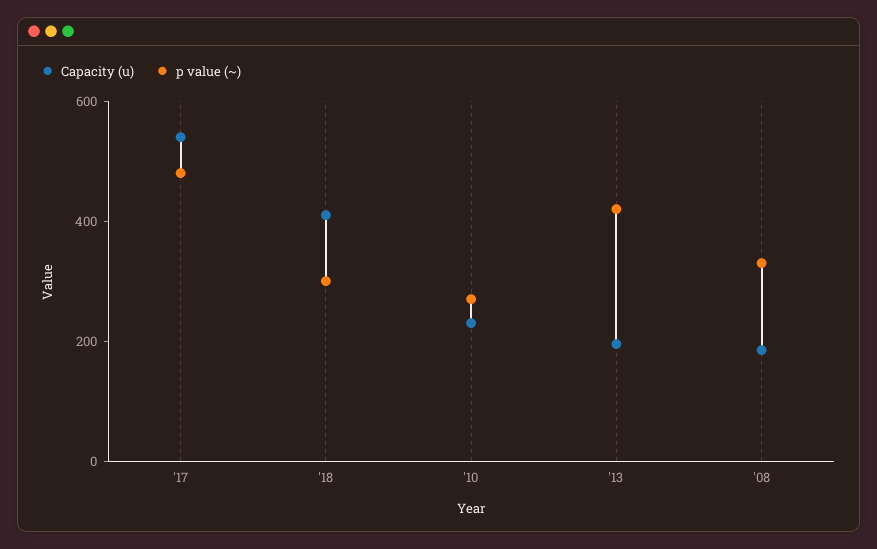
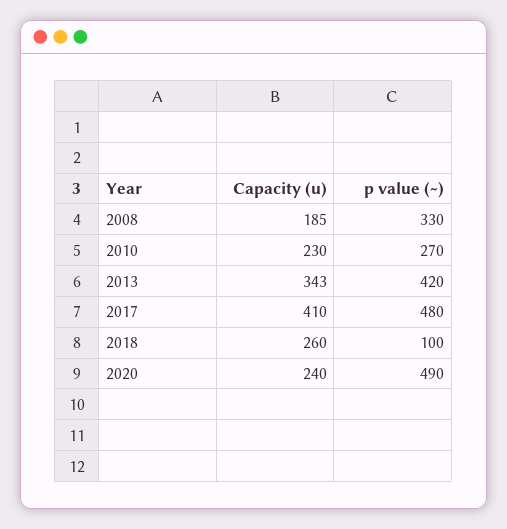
Capacity (u), '17: 550 -> 410
Capacity (u), '18: 400 -> 260
p value (~), '18: 300 -> 100
Capacity (u), '13: 200 -> 343
Capacity (u), 2020: none -> 240
p value (~), 2020: none -> 490

